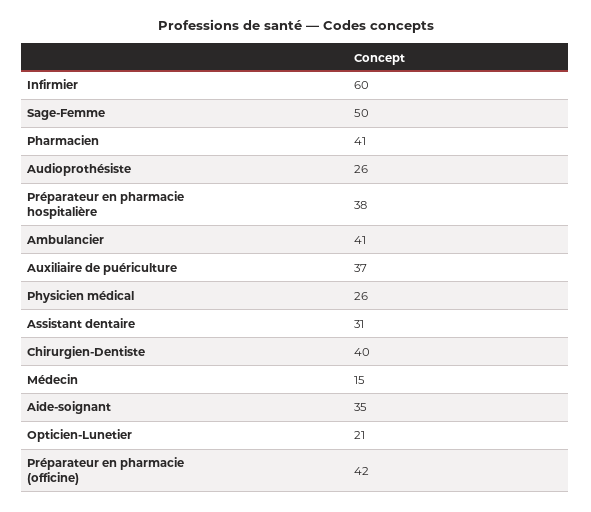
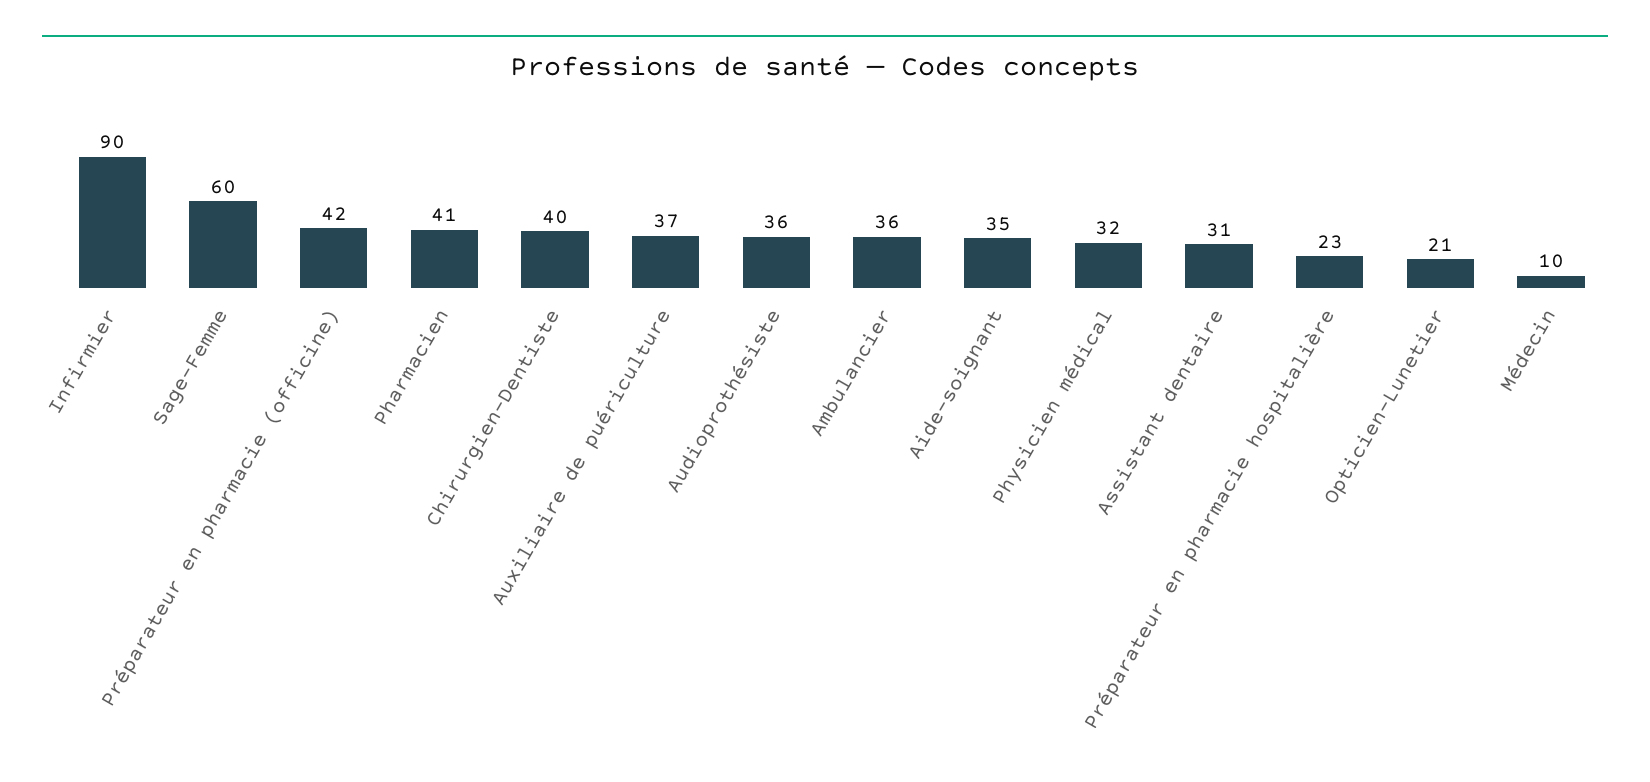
Infirmier: 60 -> 90
Sage-Femme: 50 -> 60
Audioprothésiste: 26 -> 36
Préparateur en pharmacie hospitalière: 38 -> 23
Ambulancier: 41 -> 36
Physicien médical: 26 -> 32
Médecin: 15 -> 10

